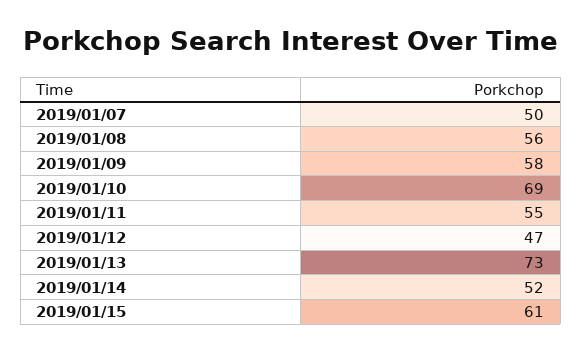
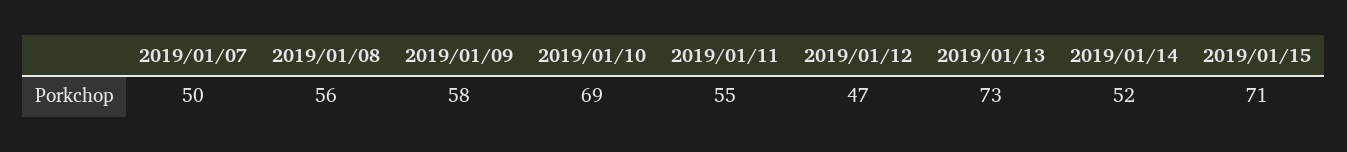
2019/01/15: 61 -> 71

